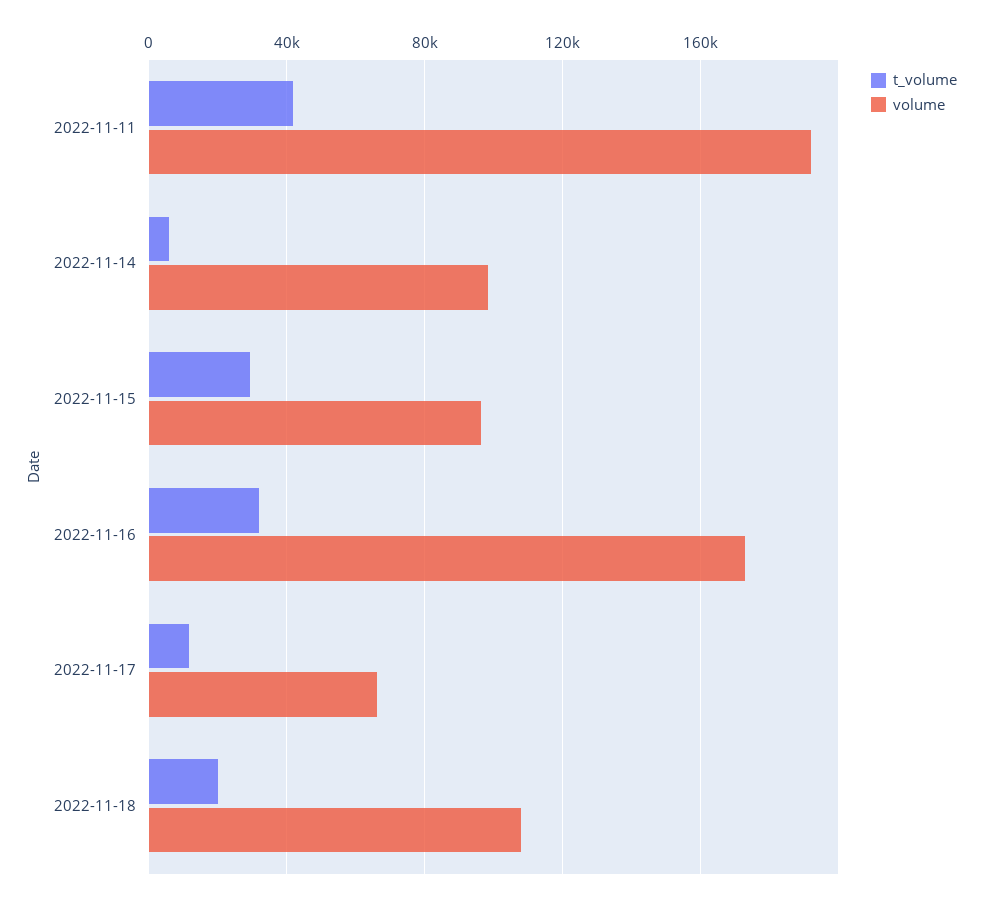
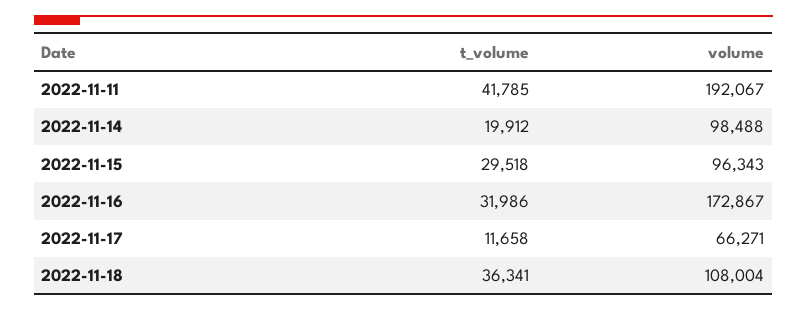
t_volume, 2022-11-14: 5000 -> 19912
t_volume, 2022-11-18: 20000 -> 36341

